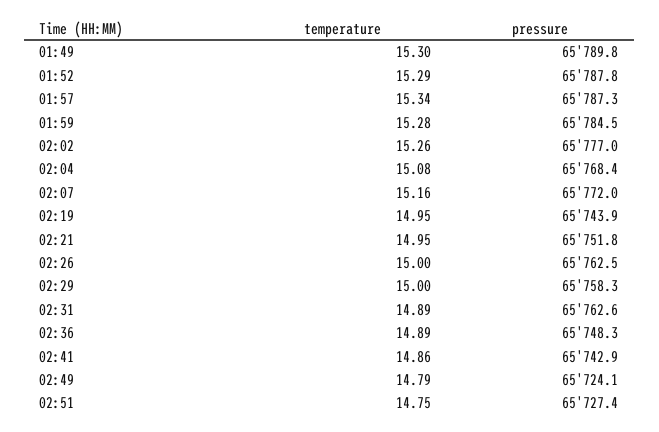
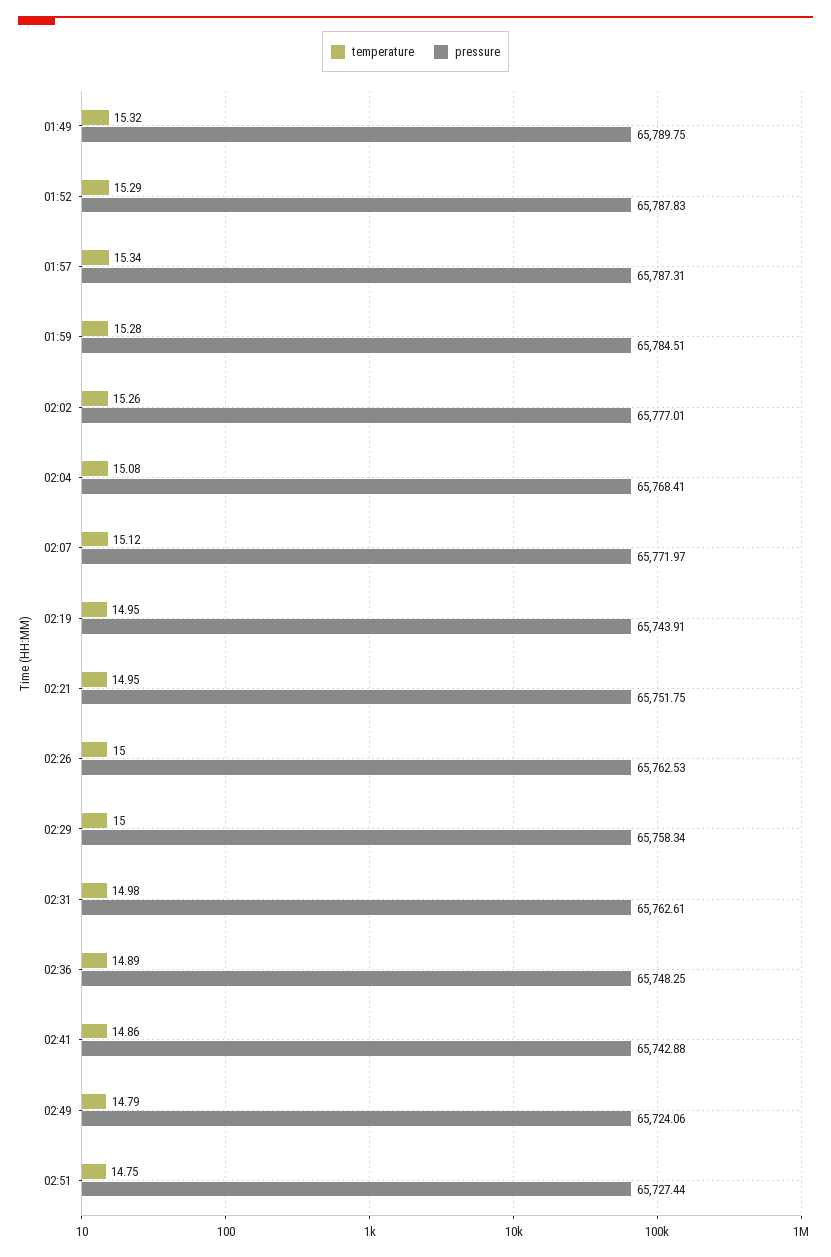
temperature, 01:49: 15.3 -> 15.32
temperature, 02:07: 15.16 -> 15.12
temperature, 02:31: 14.89 -> 14.98

